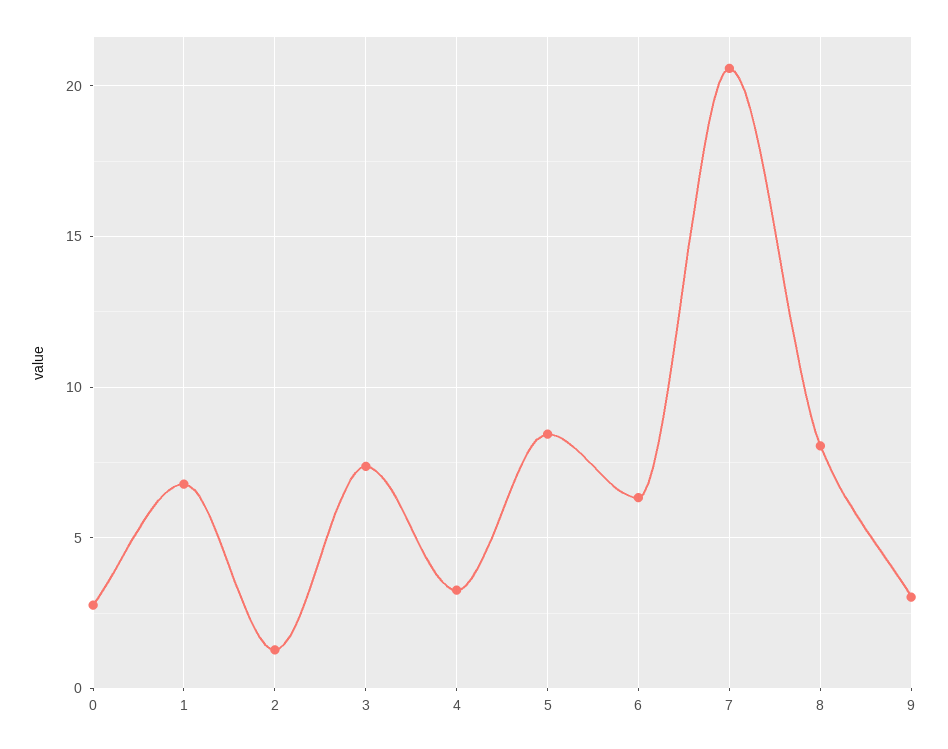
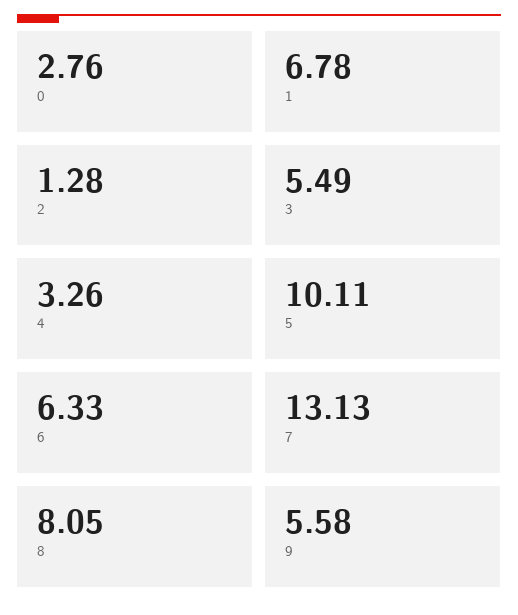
3: 7.5 -> 5.49
5: 8.5 -> 10.11
7: 20.5 -> 13.13
9: 3 -> 5.58

